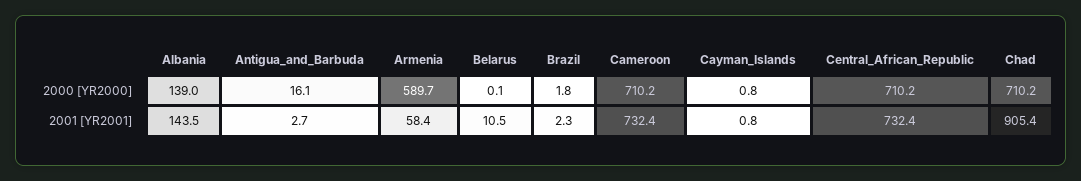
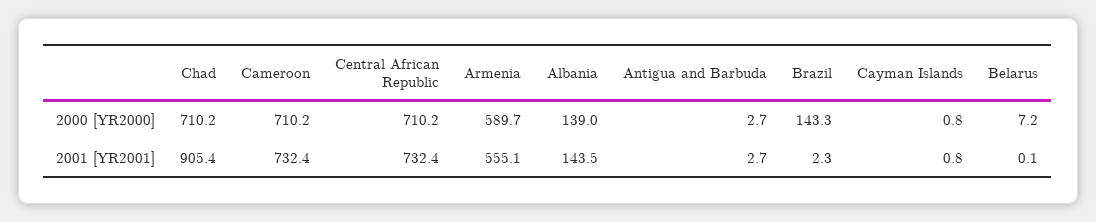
Antigua_and_Barbuda, 2000 [YR2000]: 16.1 -> 2.7
Belarus, 2000 [YR2000]: 0.1 -> 7.2
Brazil, 2000 [YR2000]: 1.8 -> 143.3
Armenia, 2001 [YR2001]: 58.4 -> 555.1
Belarus, 2001 [YR2001]: 10.5 -> 0.1

